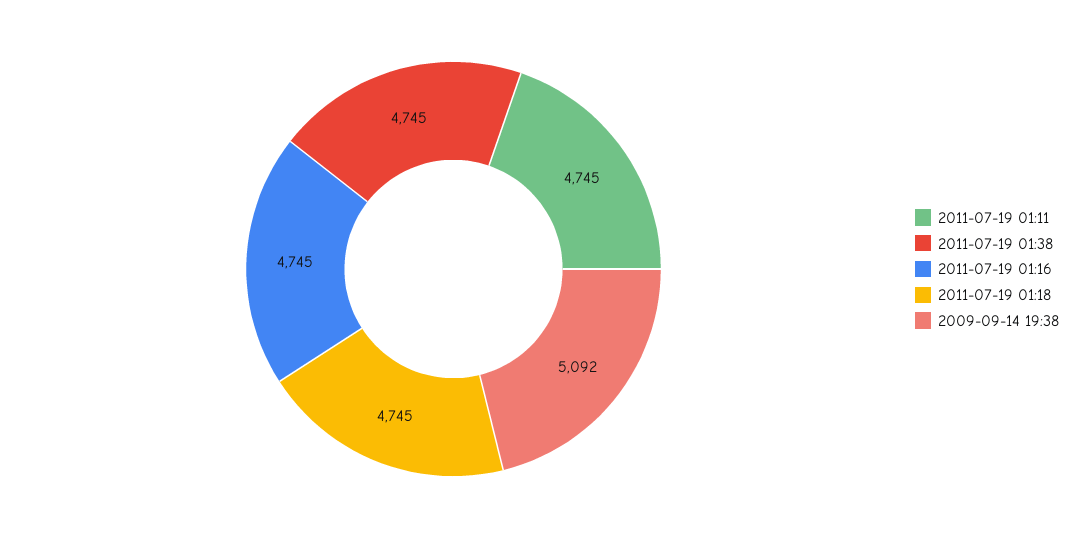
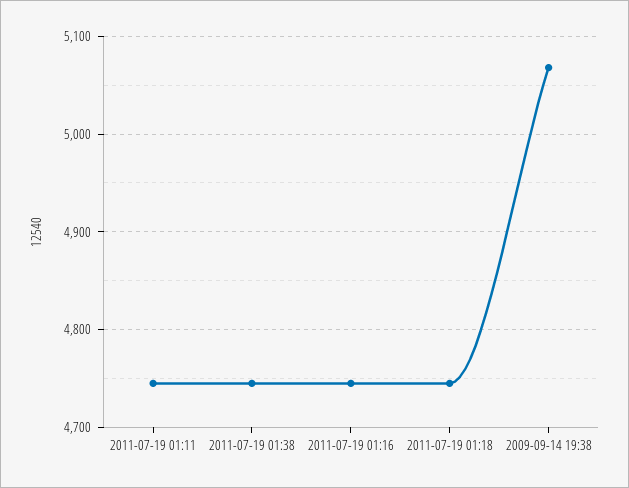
2009-09-14 19:38: 5092 -> 5070

